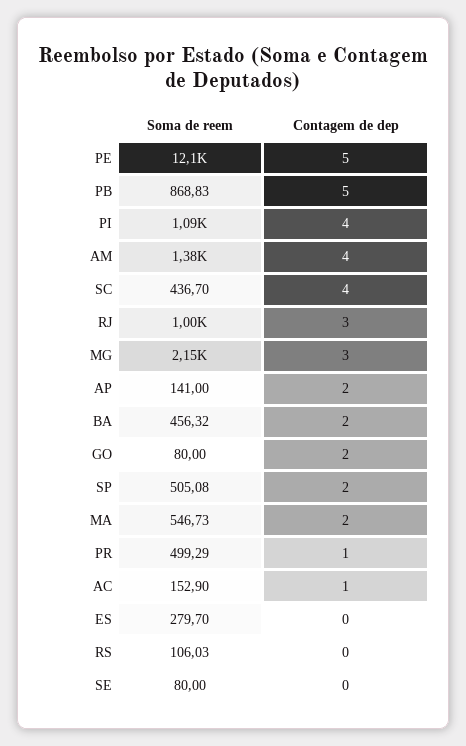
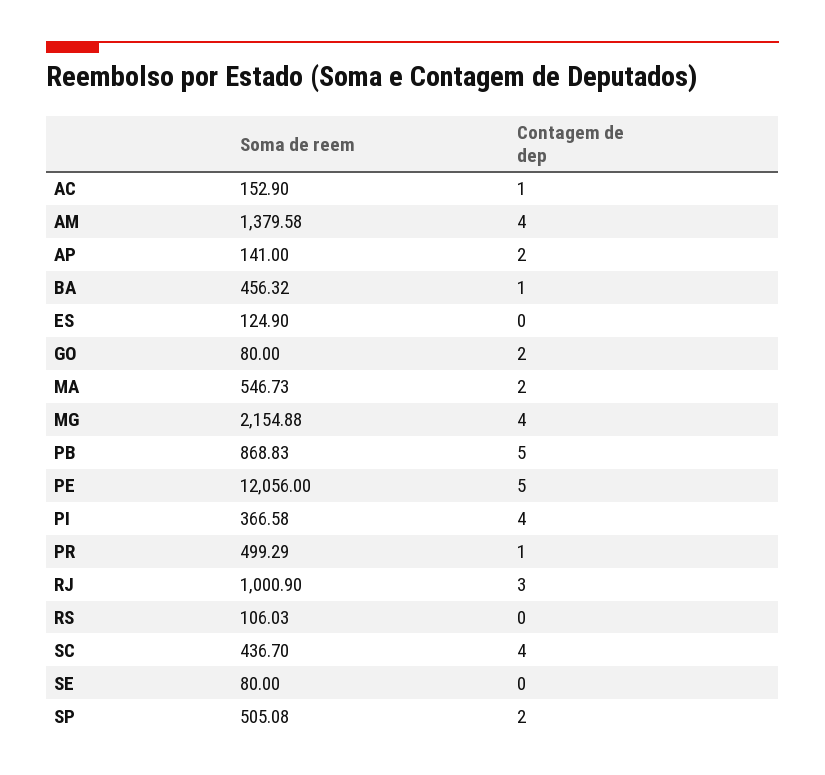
Soma de reem, PI: 1090 -> 366.58
Contagem de dep, MG: 3 -> 4
Contagem de dep, BA: 2 -> 1
Soma de reem, ES: 279.7 -> 124.9

